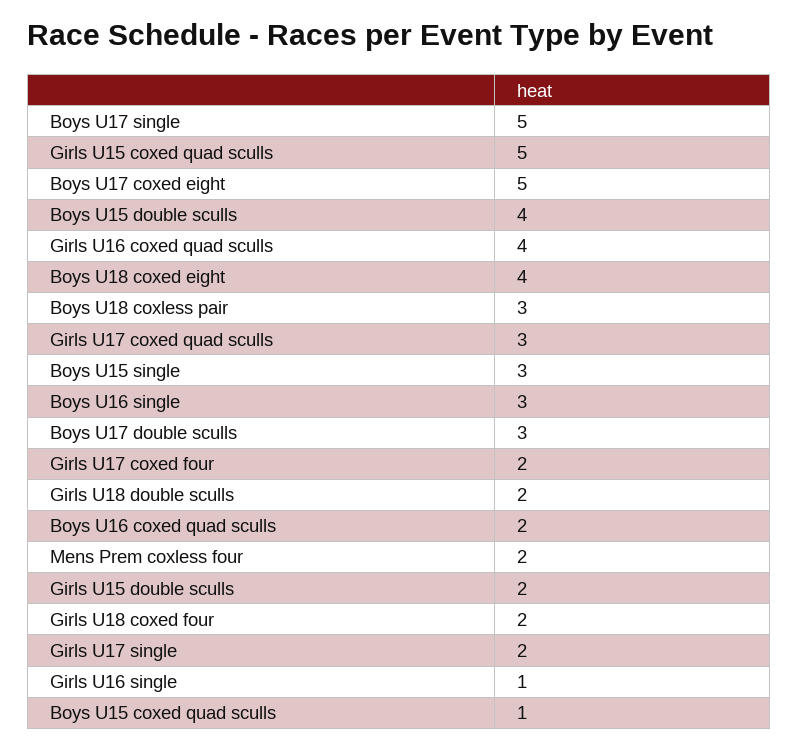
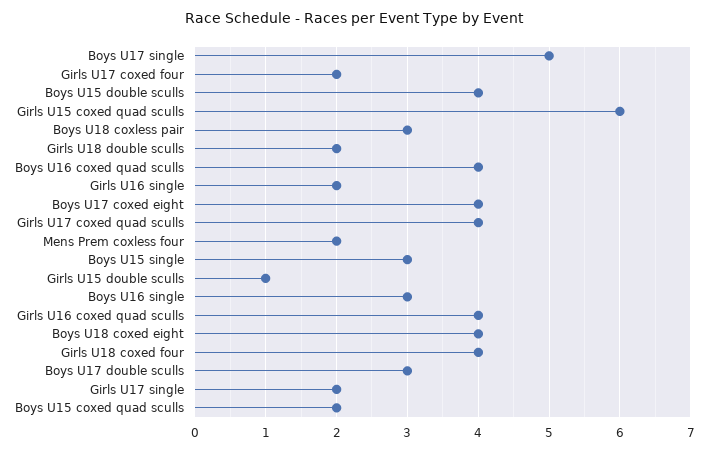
Girls U15 coxed quad sculls: 5 -> 6
Boys U17 coxed eight: 5 -> 4
Girls U17 coxed quad sculls: 3 -> 4
Boys U16 coxed quad sculls: 2 -> 4
Girls U15 double sculls: 2 -> 1
Girls U18 coxed four: 2 -> 4
Girls U16 single: 1 -> 2
Boys U15 coxed quad sculls: 1 -> 2

